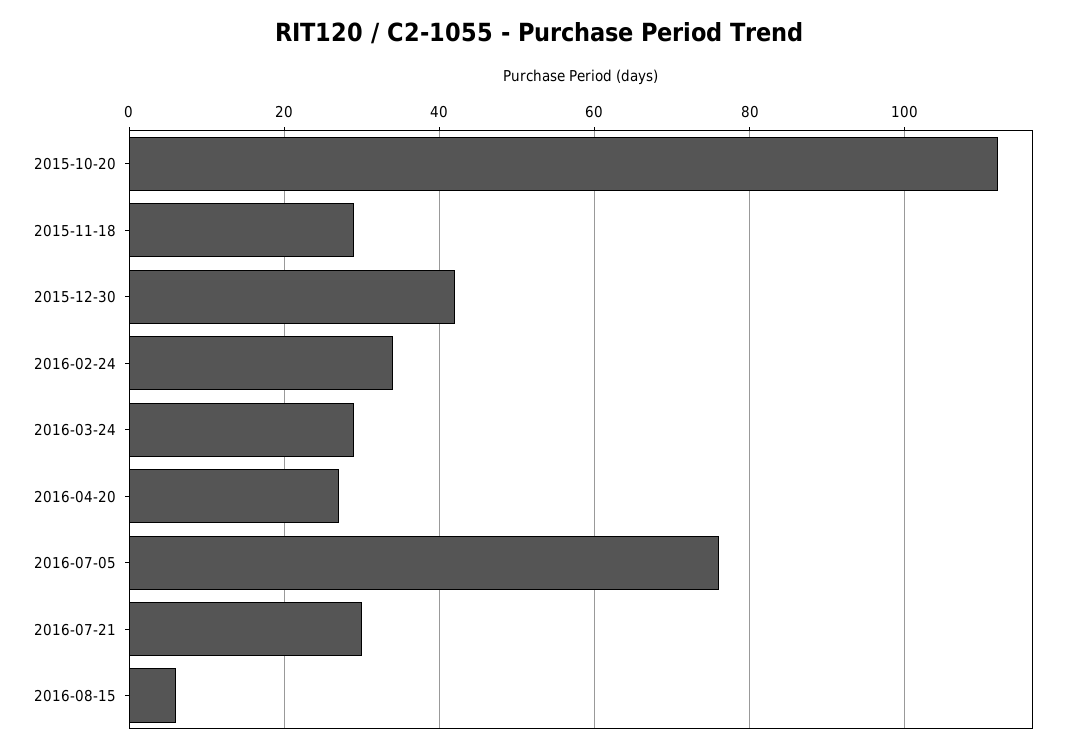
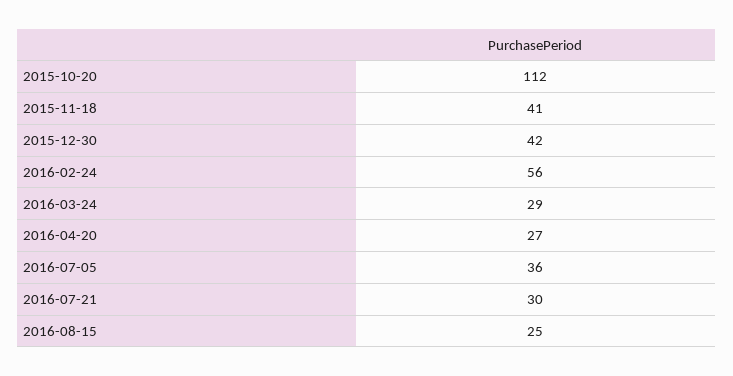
2015-11-18: 30 -> 41
2016-02-24: 35 -> 56
2016-07-05: 75 -> 36
2016-08-15: 5 -> 25

